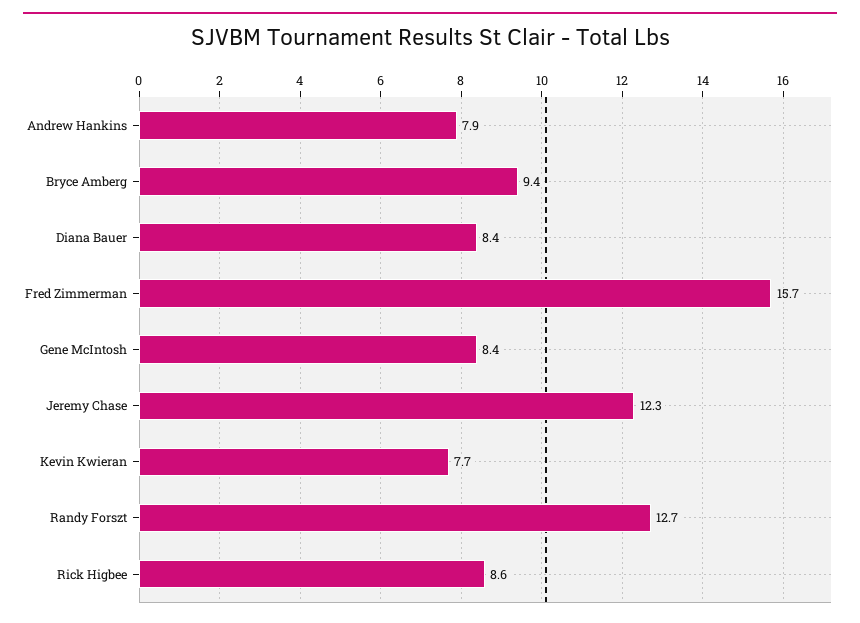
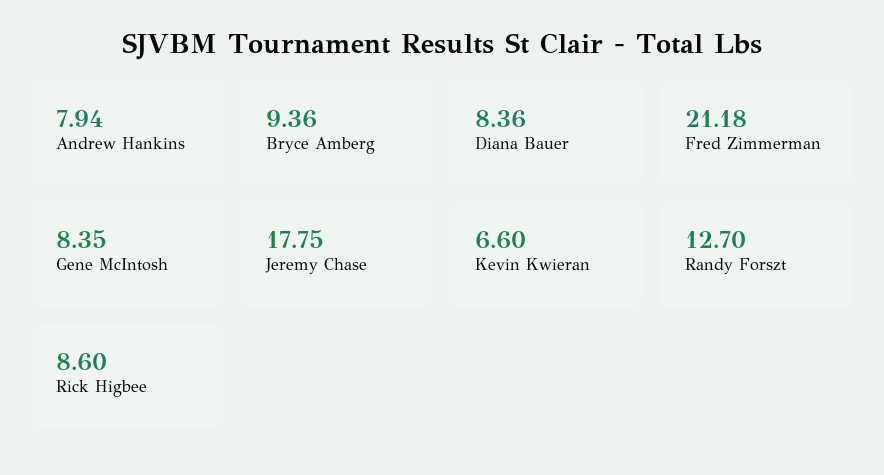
Fred Zimmerman: 15.7 -> 21.18
Jeremy Chase: 12.3 -> 17.75
Kevin Kwieran: 7.7 -> 6.6

